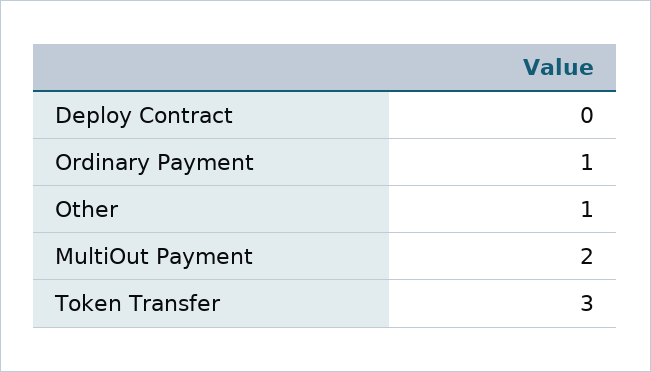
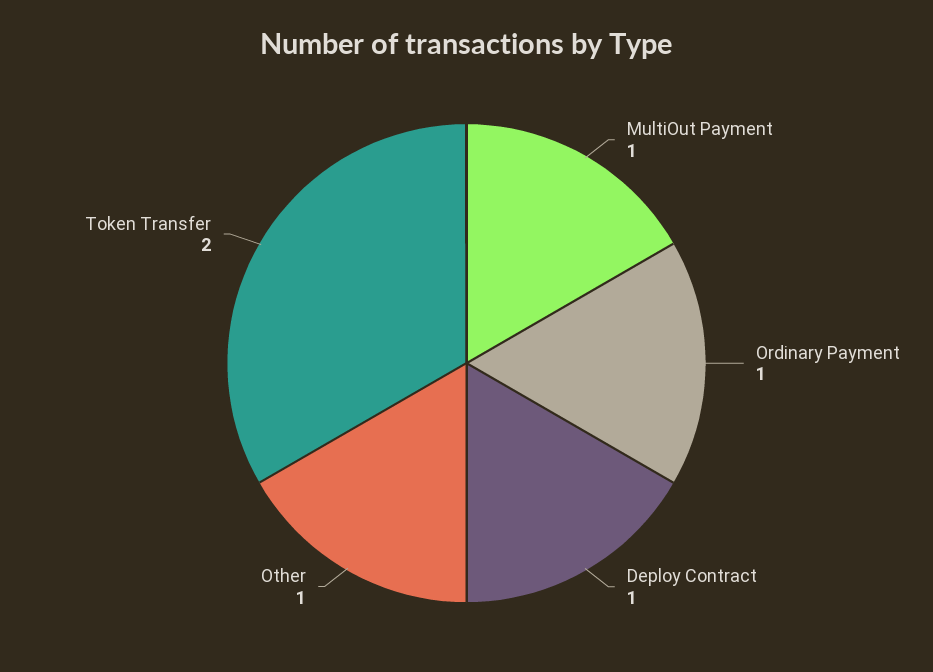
Deploy Contract: 0 -> 1
MultiOut Payment: 2 -> 1
Token Transfer: 3 -> 2

